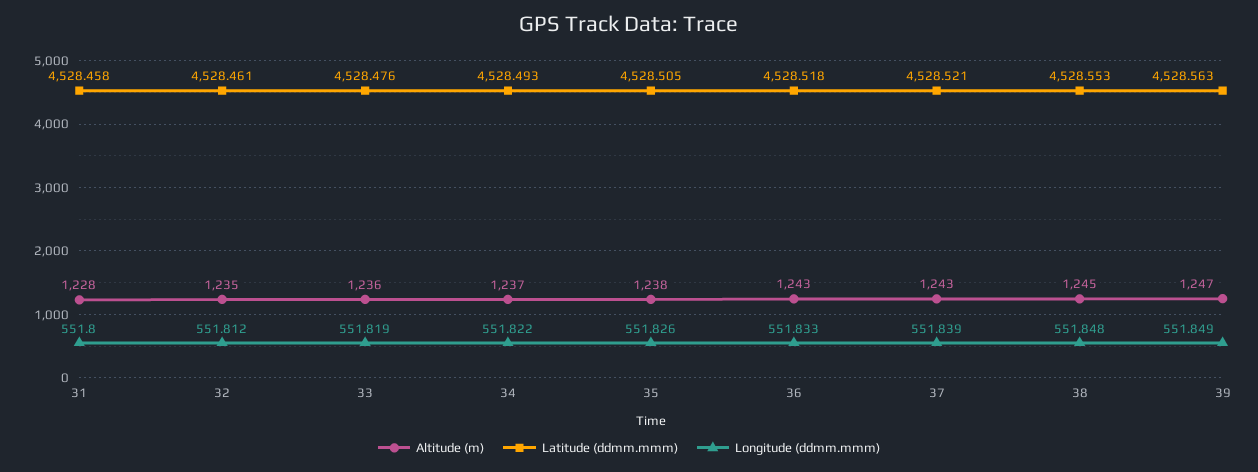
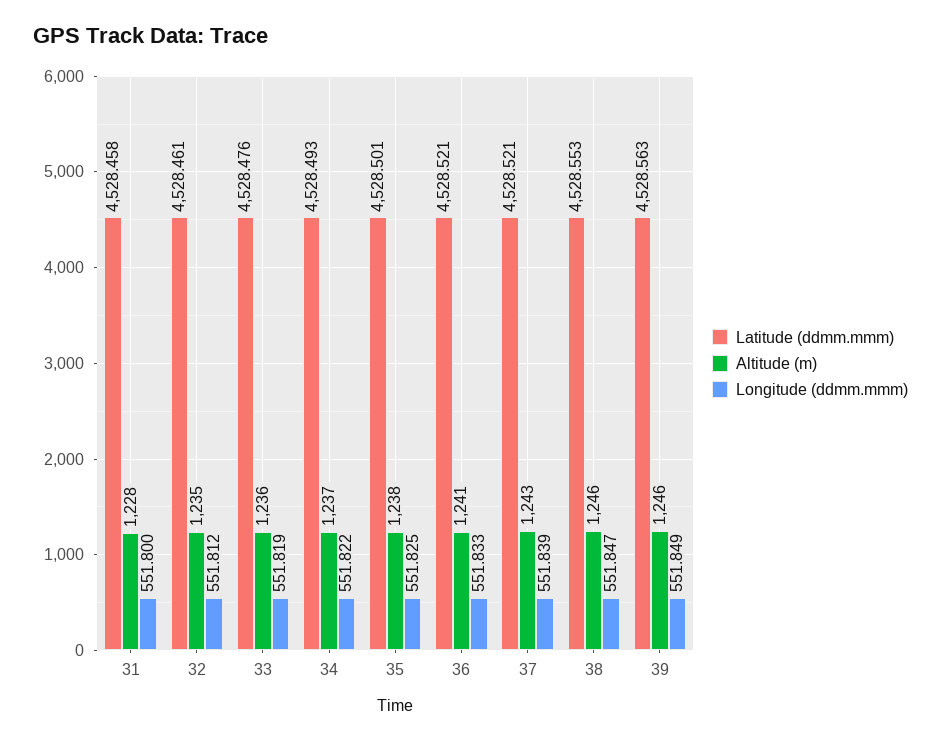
Latitude (ddmm.mmm), 35: 4528.505 -> 4528.501
Longitude (ddmm.mmm), 35: 551.826 -> 551.825
Altitude (m), 36: 1243 -> 1241
Latitude (ddmm.mmm), 36: 4528.518 -> 4528.521
Altitude (m), 38: 1245 -> 1246
Longitude (ddmm.mmm), 38: 551.848 -> 551.847
Altitude (m), 39: 1247 -> 1246

